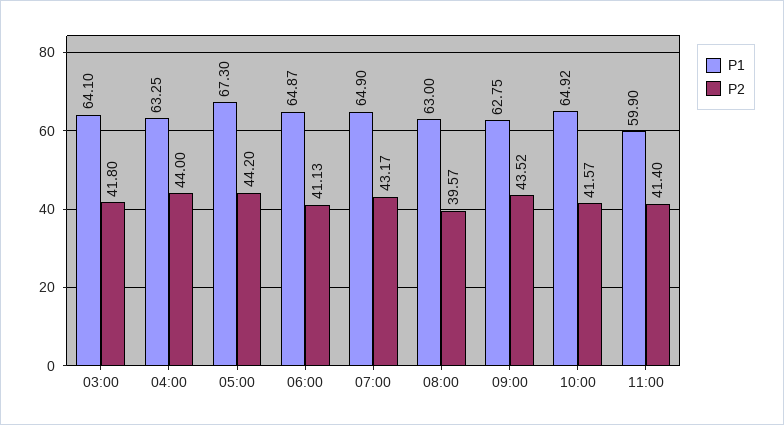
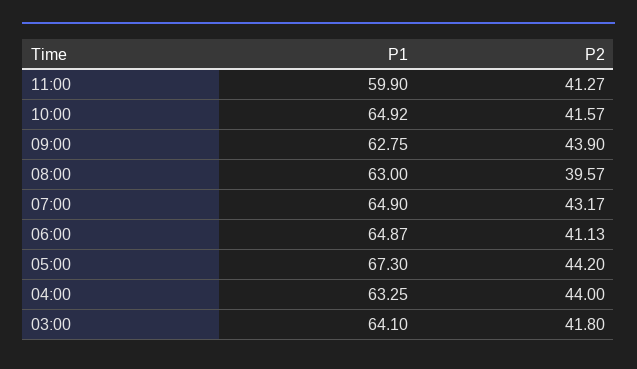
P2, 09:00: 43.52 -> 43.9
P2, 11:00: 41.4 -> 41.27

